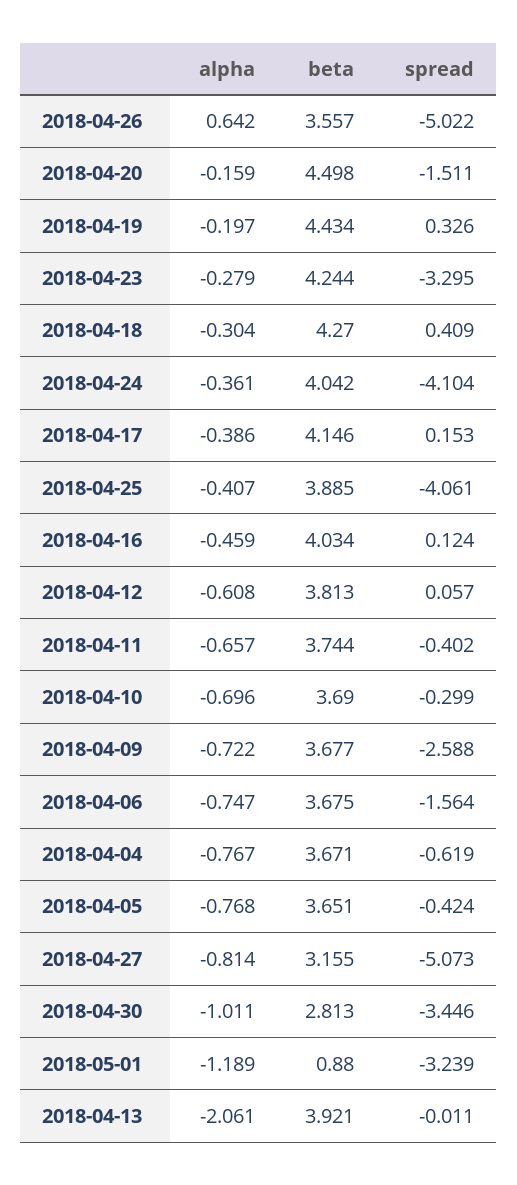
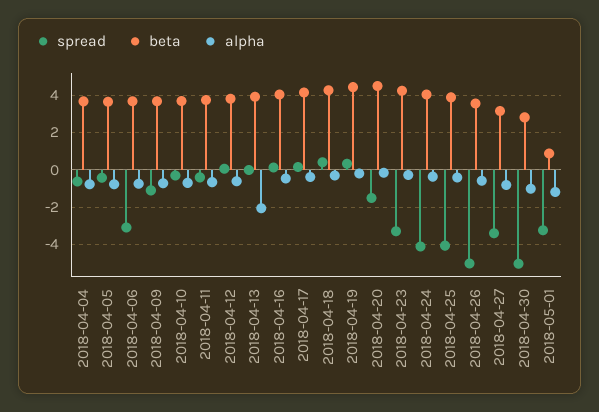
alpha, 2018-04-26: 0.642 -> -0.5
spread, 2018-04-09: -2.588 -> -1
spread, 2018-04-06: -1.564 -> -3
spread, 2018-04-27: -5.073 -> -3.5
spread, 2018-04-30: -3.446 -> -5

